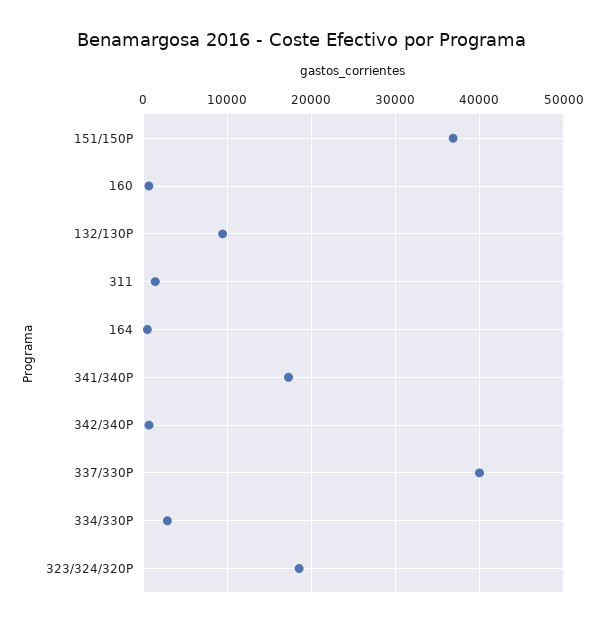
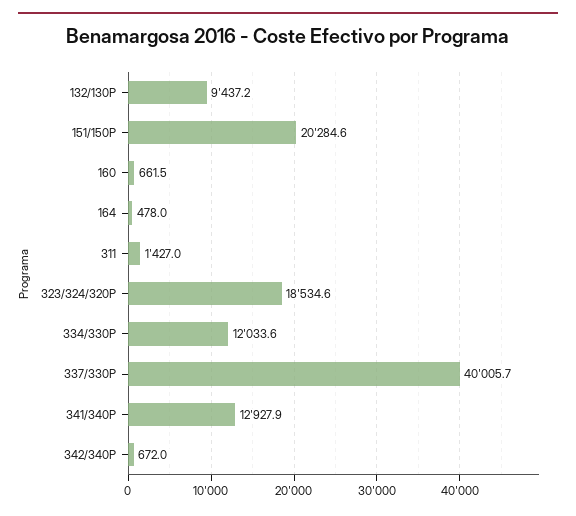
151/150P: 37000 -> 20284.6
341/340P: 17000 -> 12927.9
334/330P: 3000 -> 12033.6

